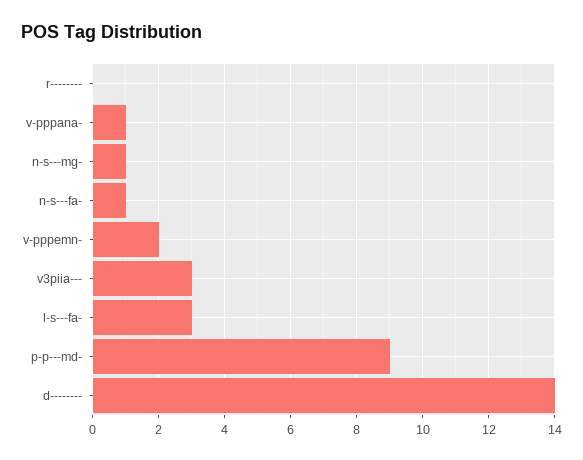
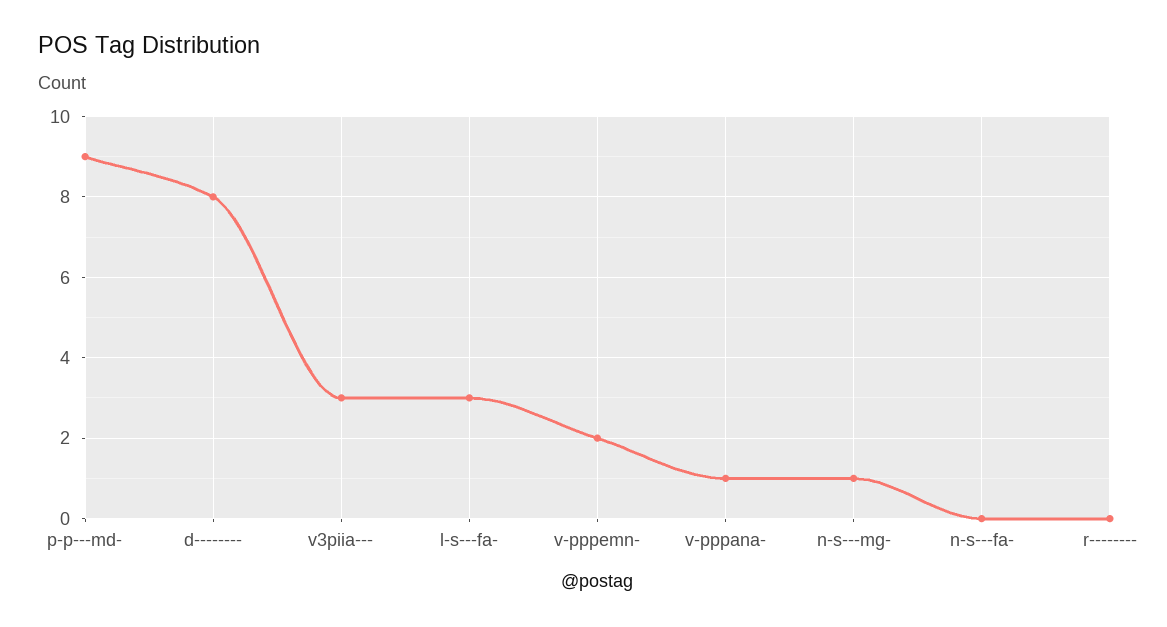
n-s---fa-: 1 -> 0
d--------: 14 -> 8

